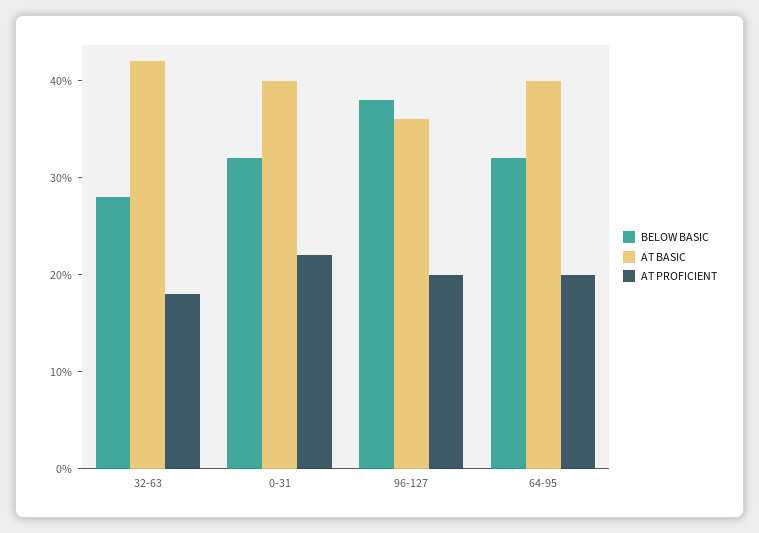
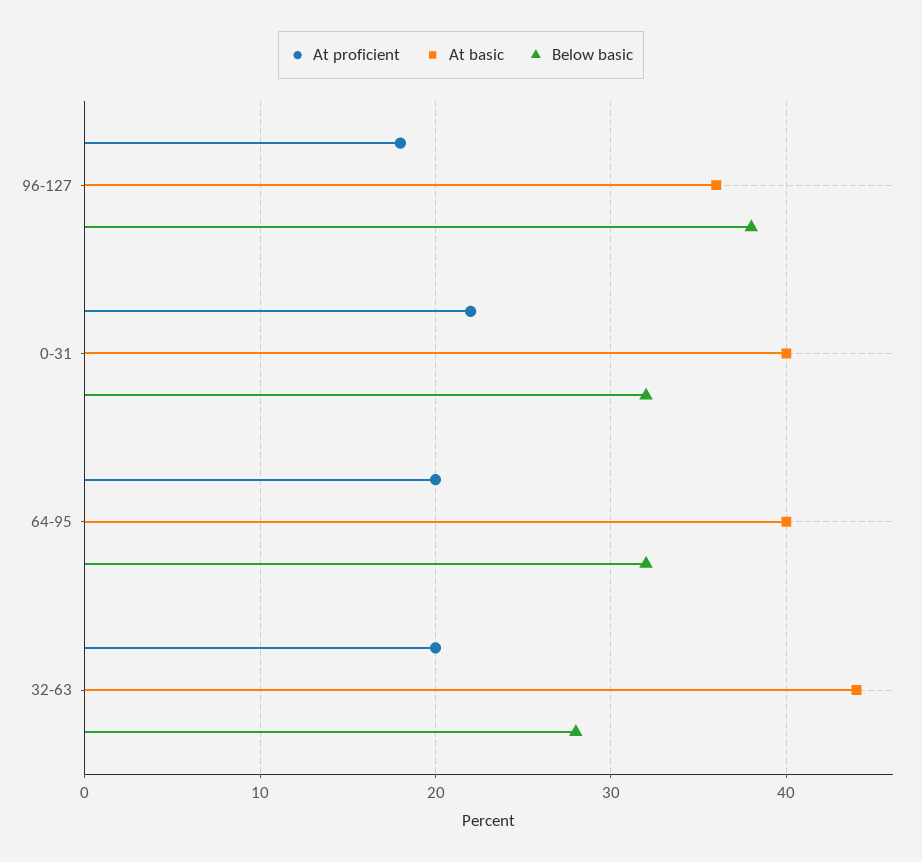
AT BASIC, 32-63: 42 -> 44
AT PROFICIENT, 32-63: 18 -> 20
AT PROFICIENT, 96-127: 20 -> 18

